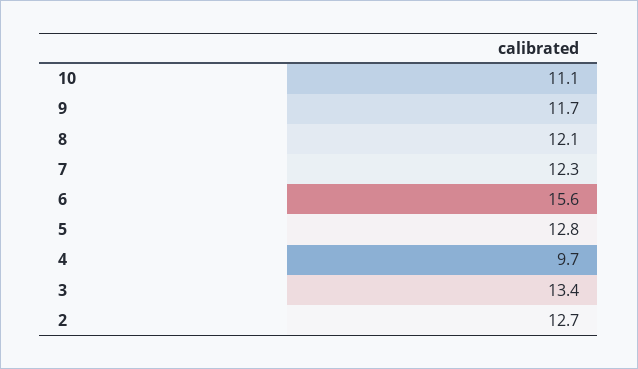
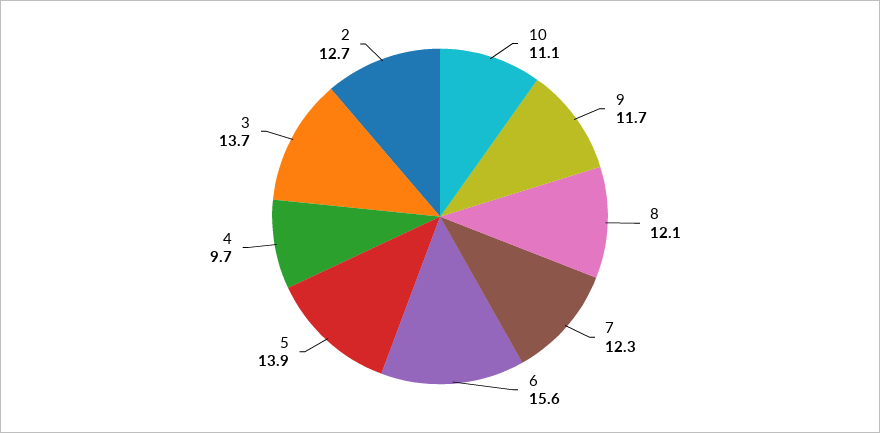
5: 12.8 -> 13.9
3: 13.4 -> 13.7

